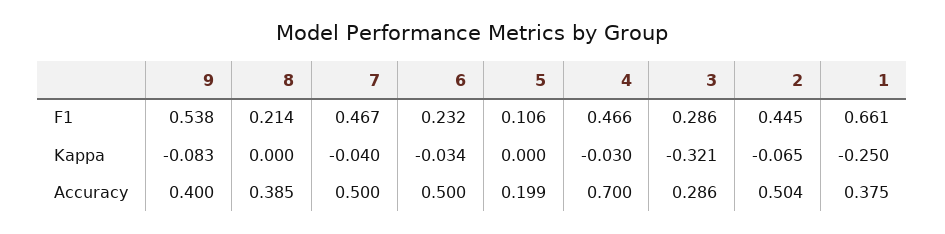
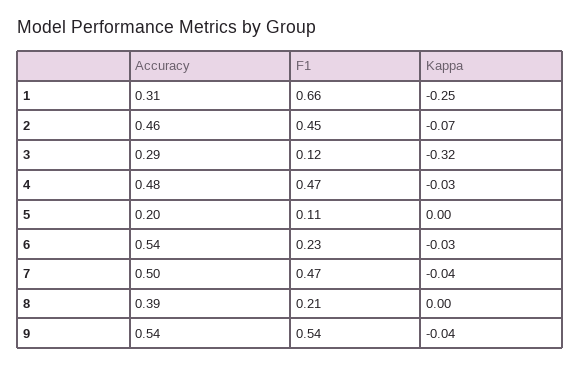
3, F1: 0.286 -> 0.12
9, Kappa: -0.083 -> -0.04
9, Accuracy: 0.4 -> 0.54
6, Accuracy: 0.5 -> 0.54
4, Accuracy: 0.7 -> 0.48
2, Accuracy: 0.504 -> 0.46
1, Accuracy: 0.375 -> 0.31

